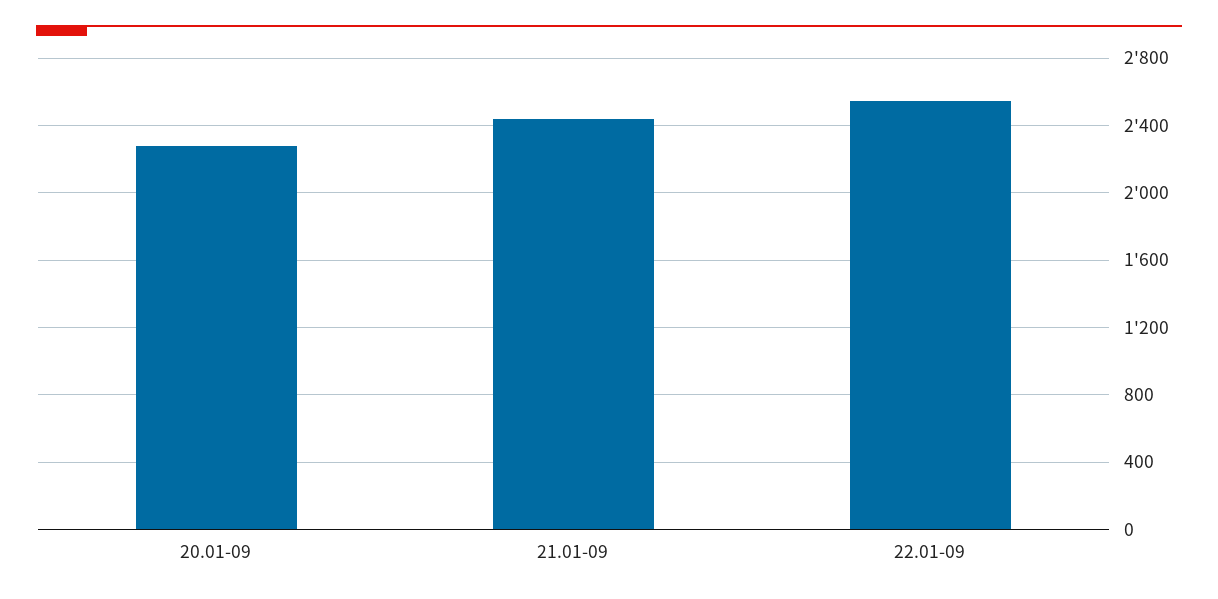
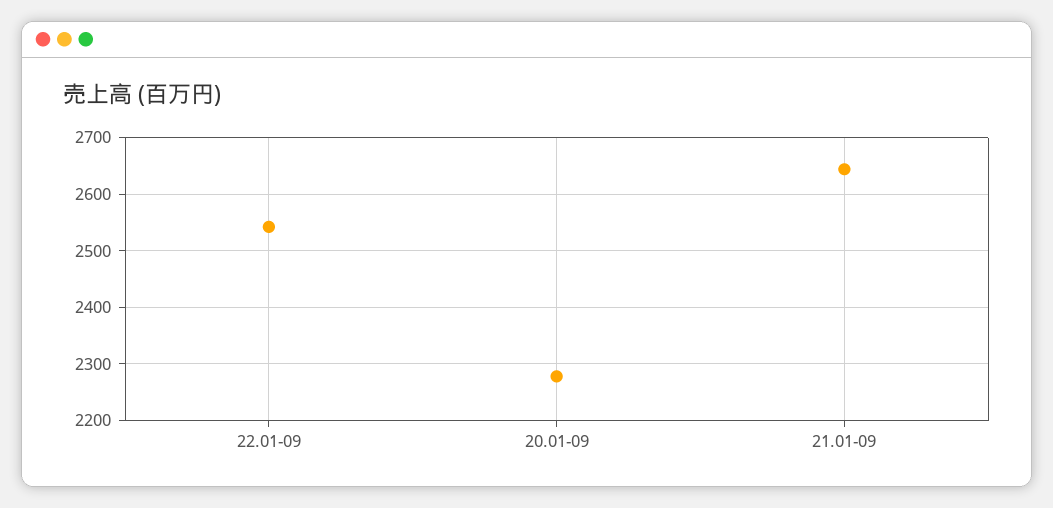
21.01-09: 2450 -> 2640

